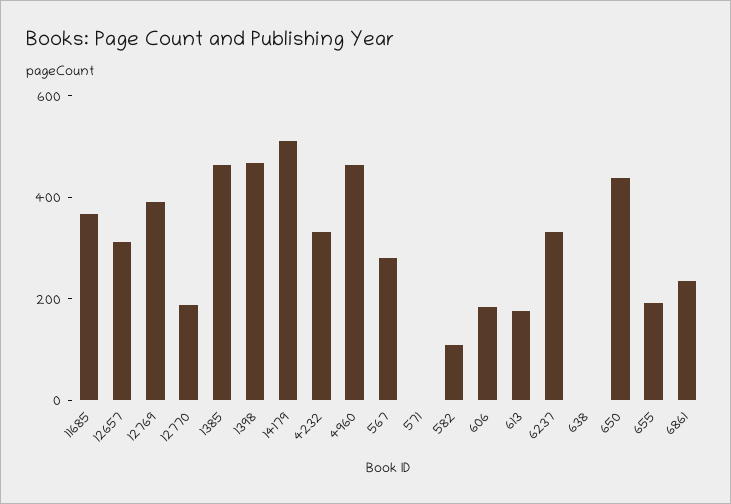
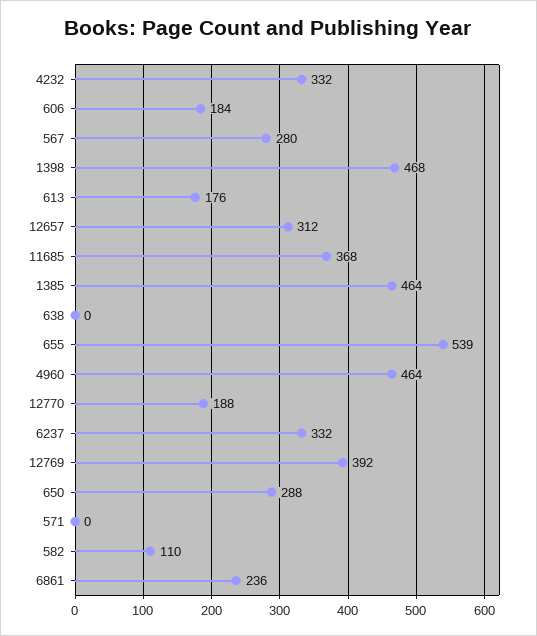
14179: 500 -> none
650: 450 -> 288
655: 200 -> 539

